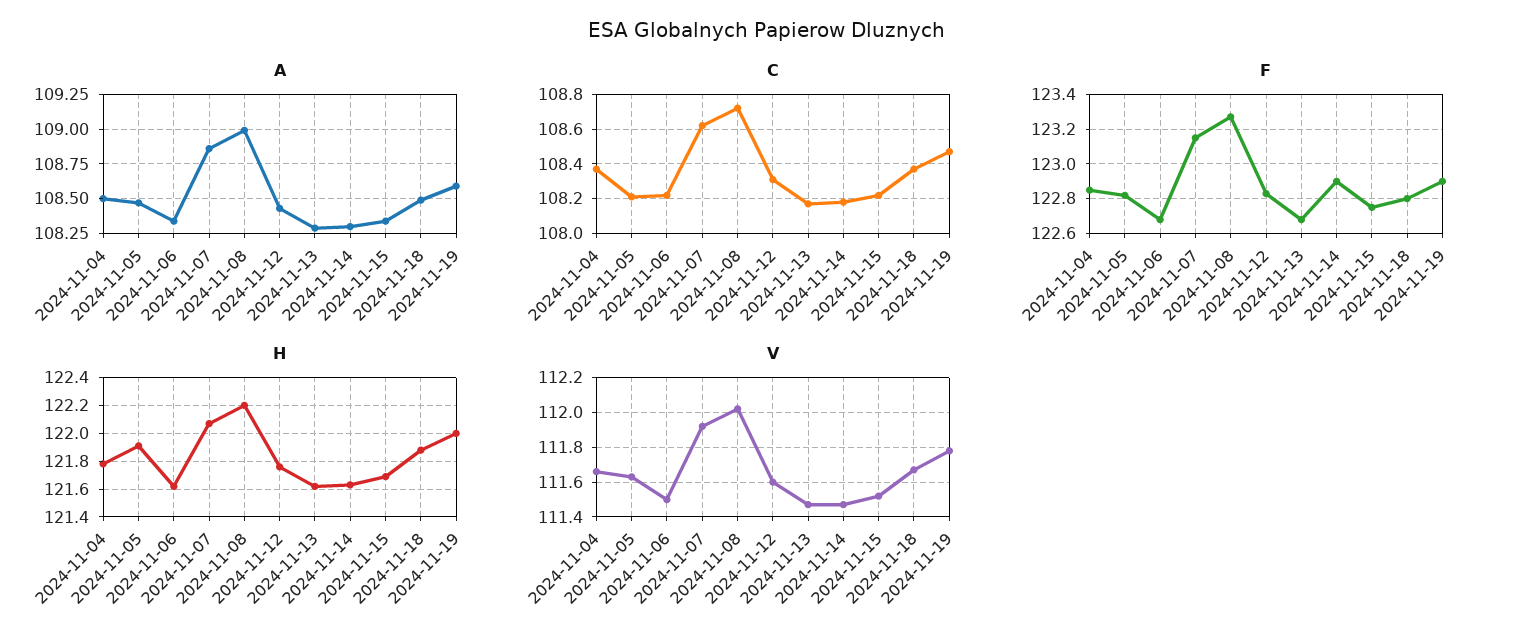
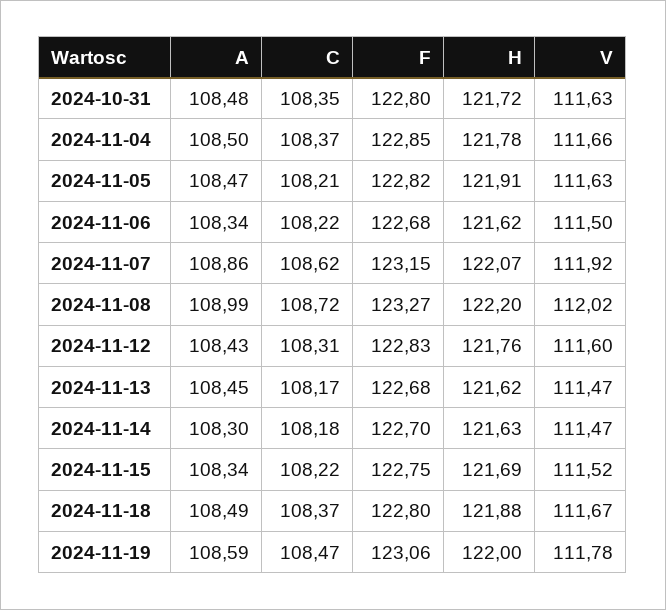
A, 2024-11-13: 108.3 -> 108.45
F, 2024-11-14: 122.9 -> 122.7
F, 2024-11-19: 122.9 -> 123.06
A, 2024-10-31: none -> 108.48
C, 2024-10-31: none -> 108.35
F, 2024-10-31: none -> 122.8
H, 2024-10-31: none -> 121.72
V, 2024-10-31: none -> 111.63

